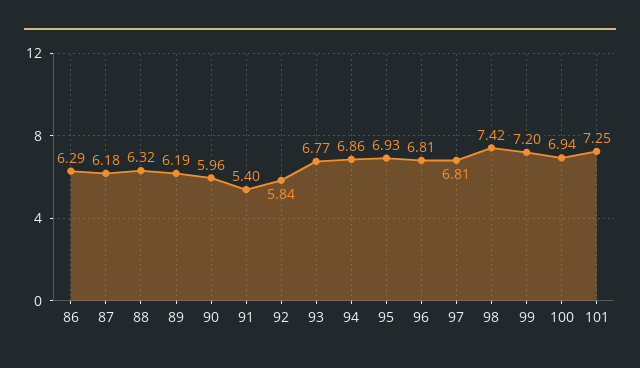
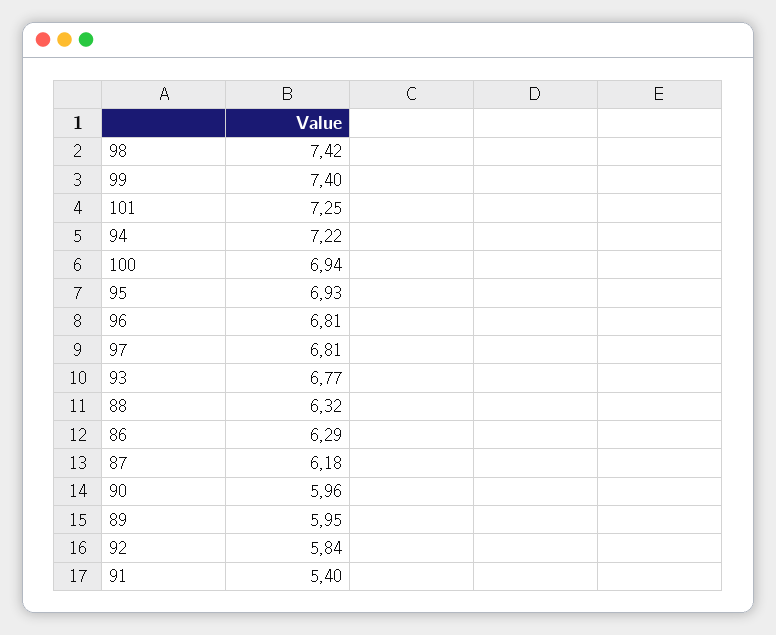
89: 6.19 -> 5.95
94: 6.86 -> 7.22
99: 7.2 -> 7.4

